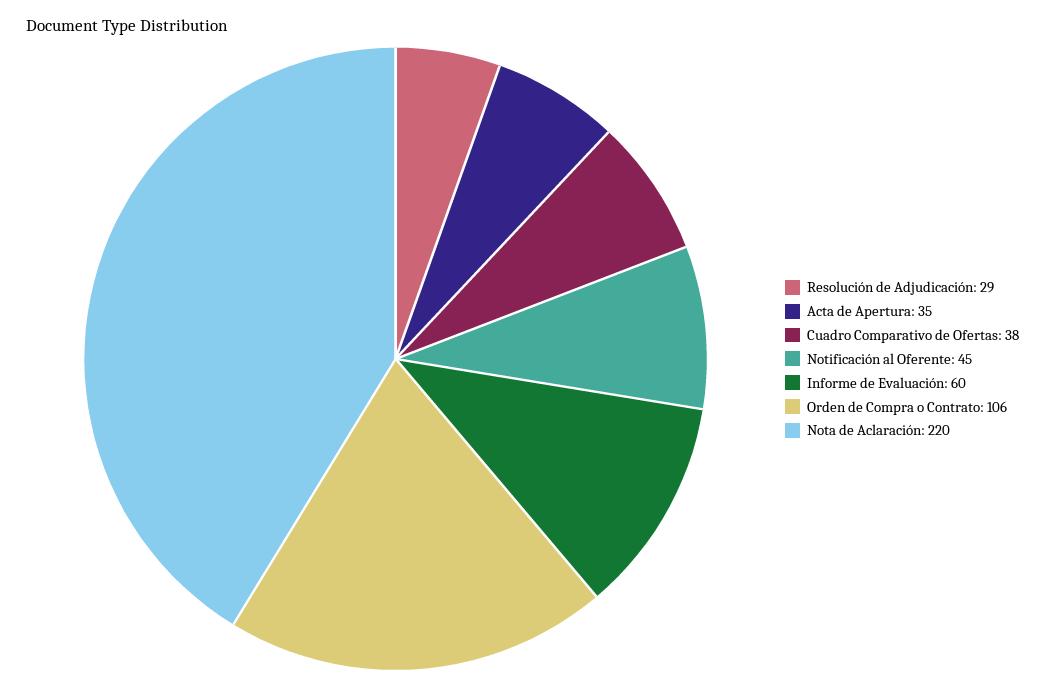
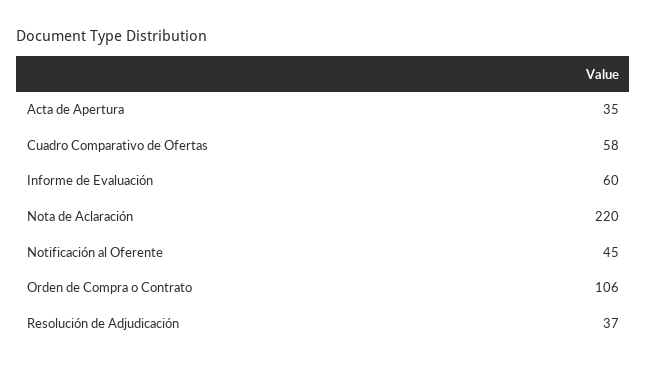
Resolución de Adjudicación: 29 -> 37
Cuadro Comparativo de Ofertas: 38 -> 58

